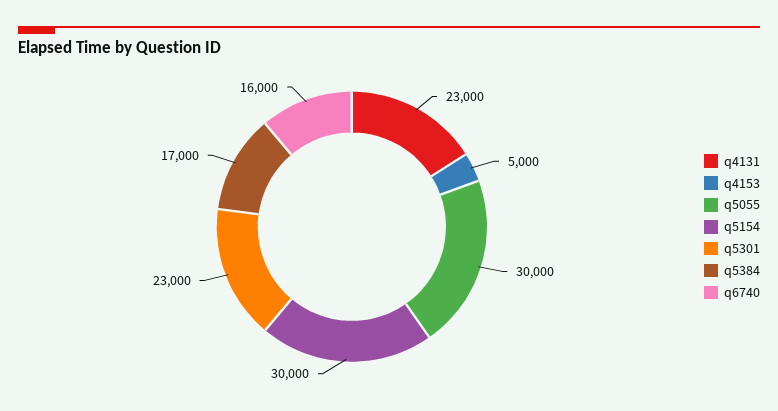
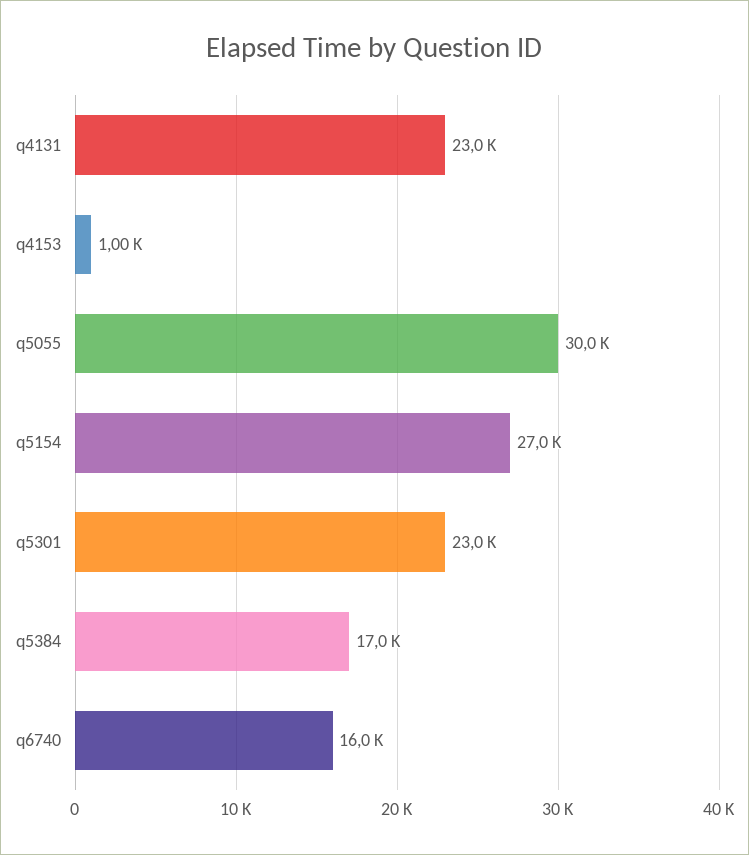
q4153: 5000 -> 1000
q5154: 30000 -> 27000

